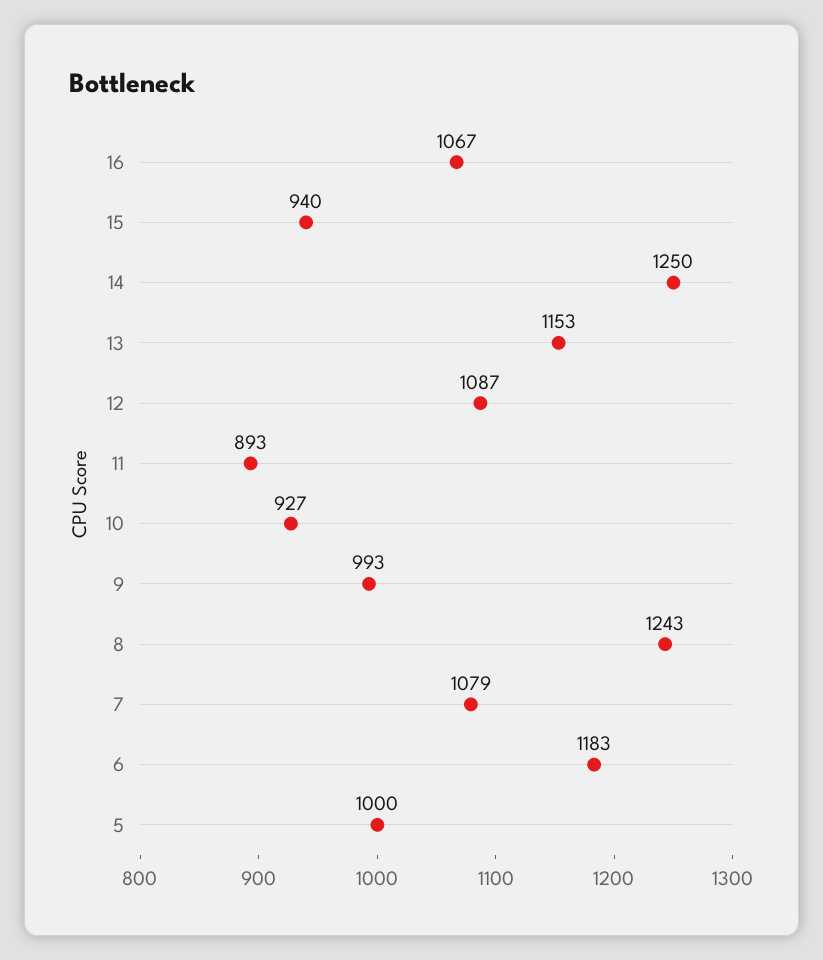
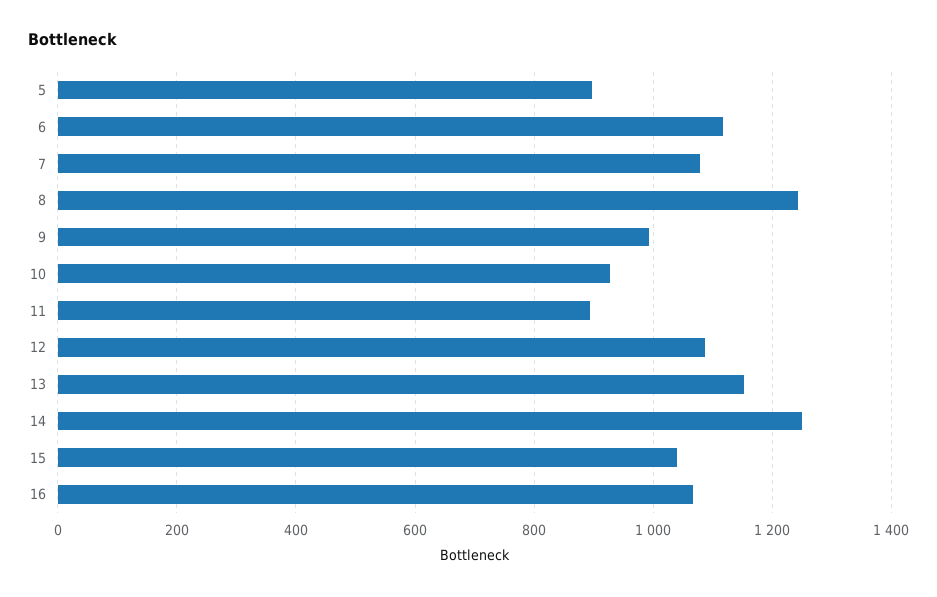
15: 940 -> 1040
6: 1183 -> 1120
5: 1000 -> 900

